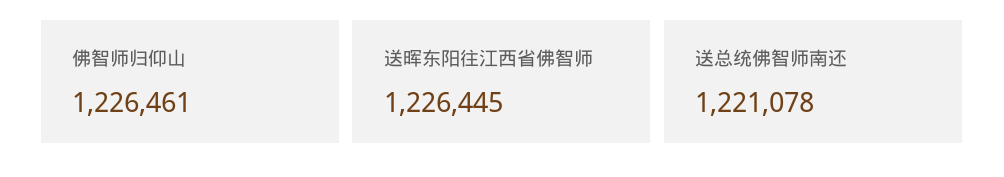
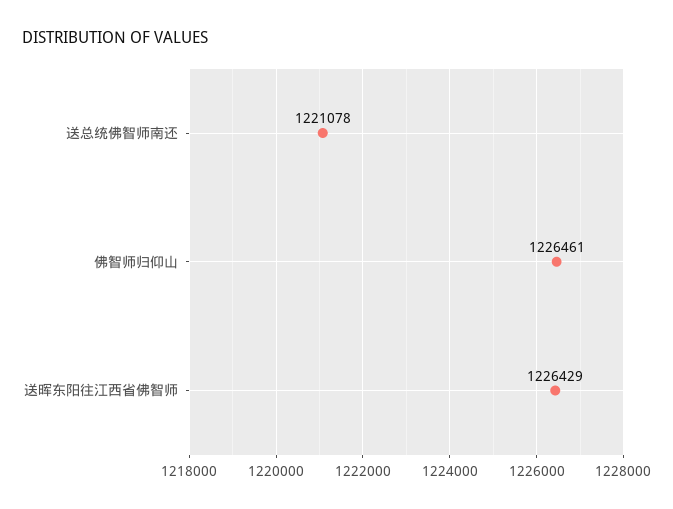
送晖东阳往江西省佛智师: 1226445 -> 1226429

